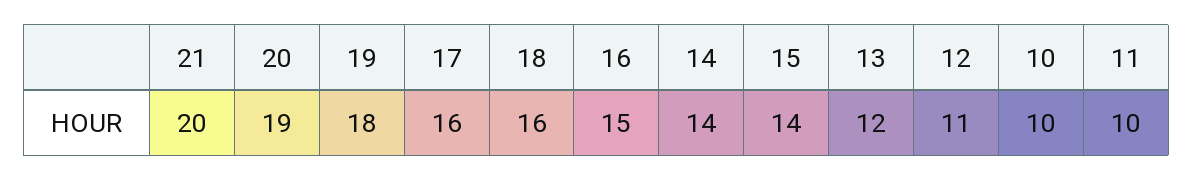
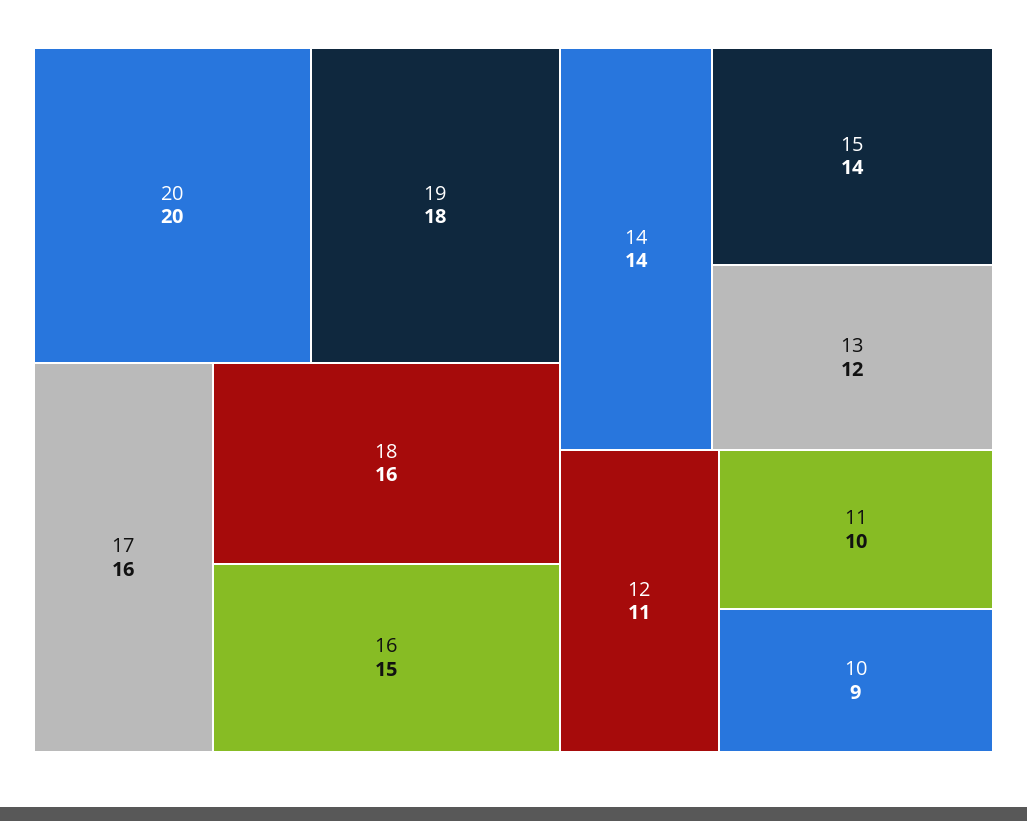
21: 20 -> none
20: 19 -> 20
10: 10 -> 9

